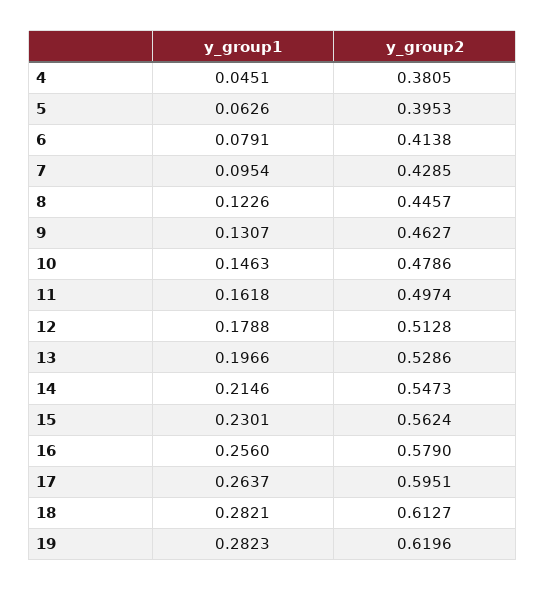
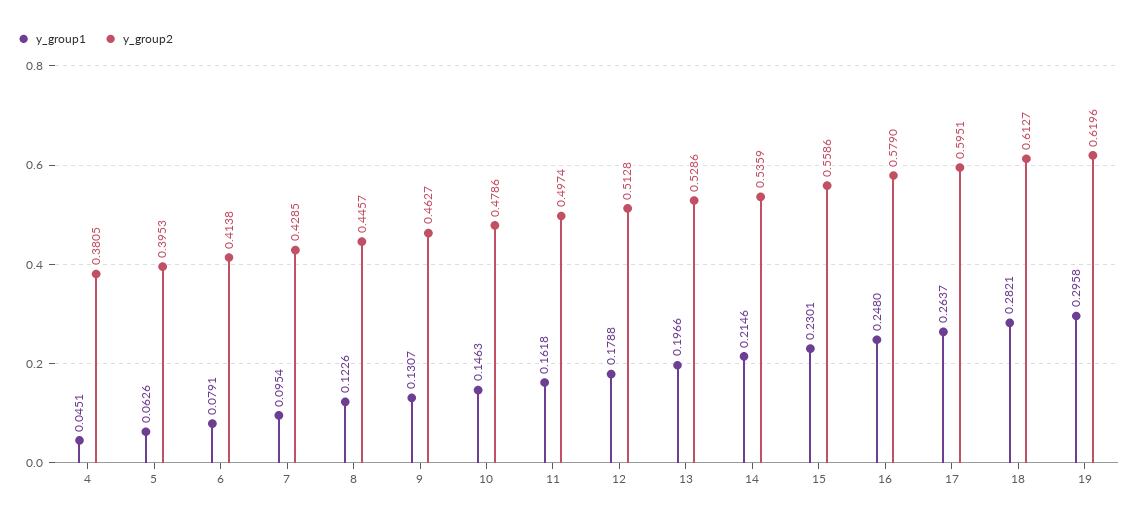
y_group2, 14: 0.5473 -> 0.5359
y_group2, 15: 0.5624 -> 0.5586
y_group1, 16: 0.256 -> 0.248
y_group1, 19: 0.2823 -> 0.2958

